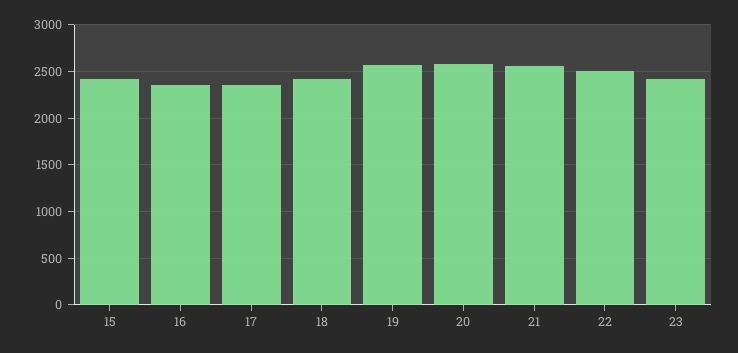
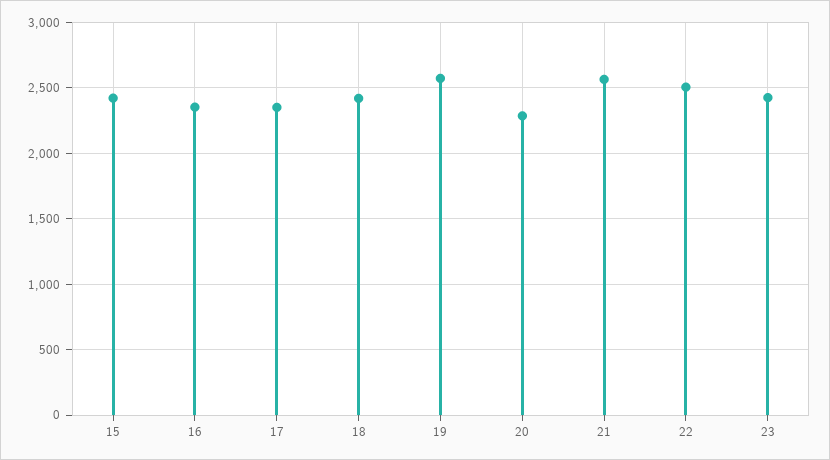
20: 2600 -> 2300

